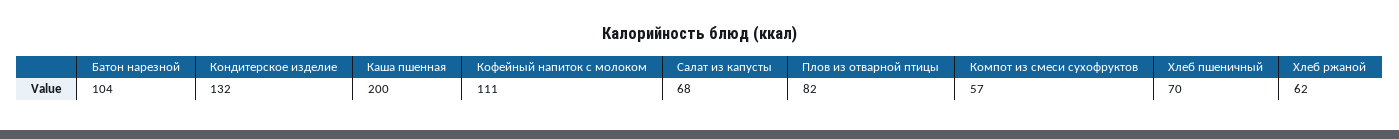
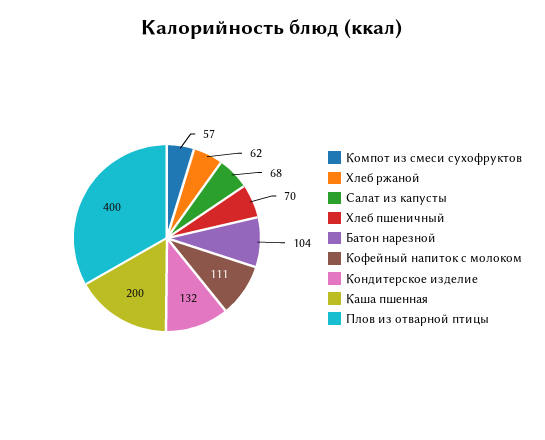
Плов из отварной птицы: 82 -> 400

